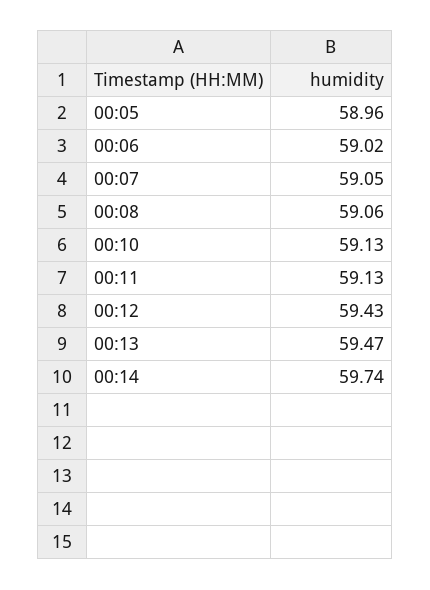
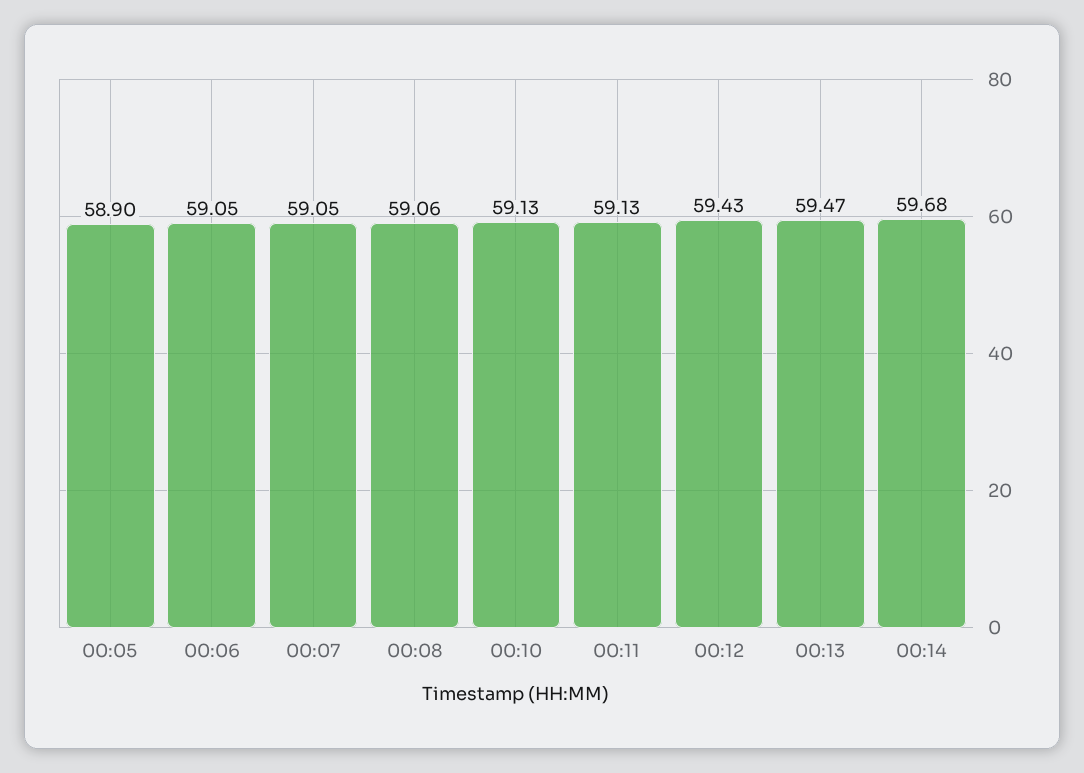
00:05: 58.96 -> 58.9
00:06: 59.02 -> 59.05
00:14: 59.74 -> 59.68

